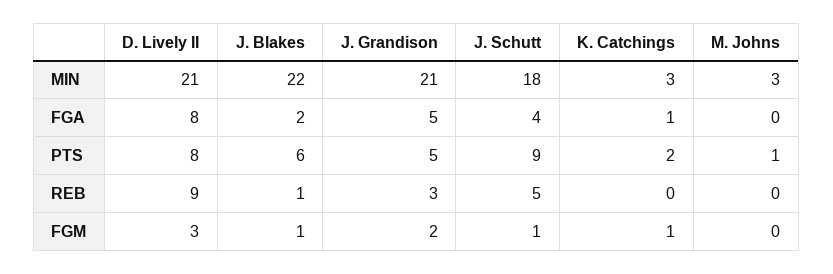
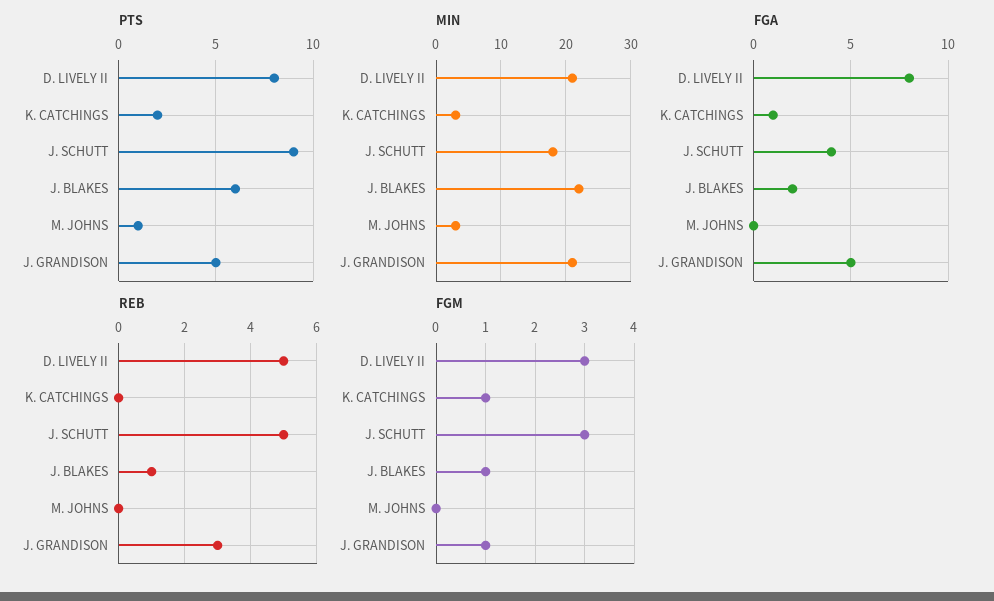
REB, D. Lively II: 9 -> 5
FGM, J. Grandison: 2 -> 1
FGM, J. Schutt: 1 -> 3

